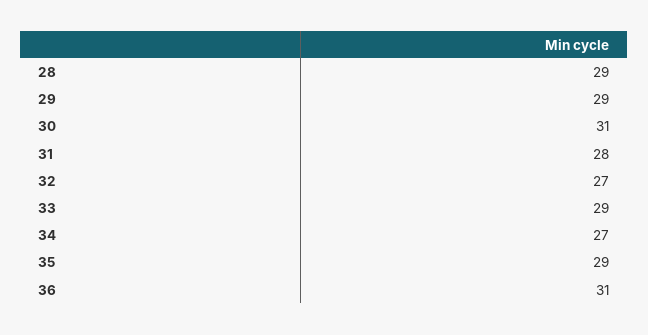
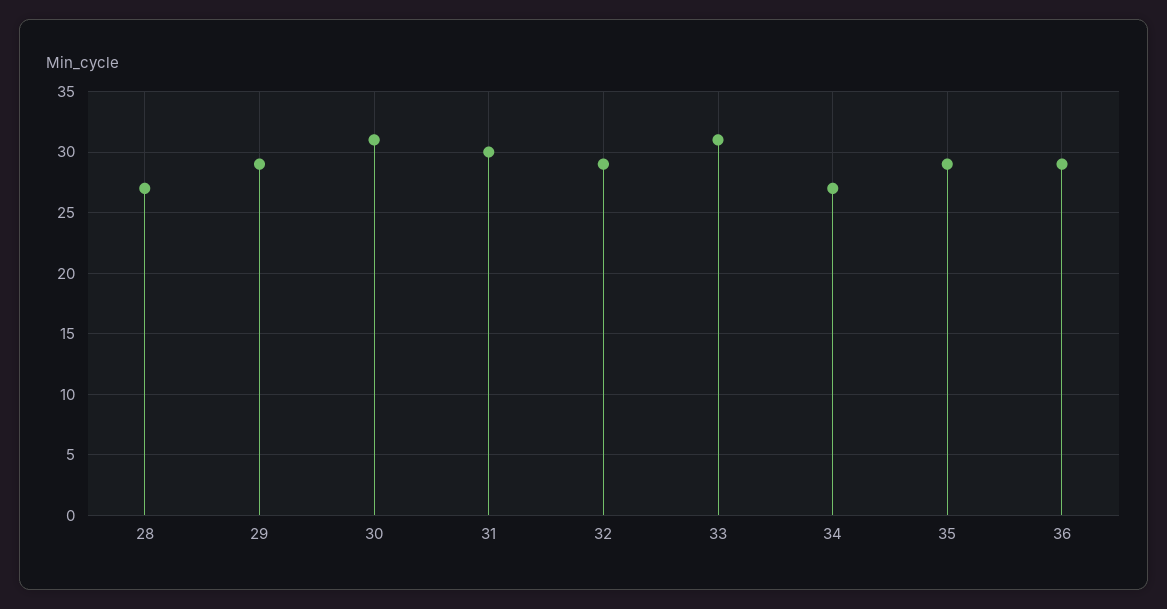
28: 29 -> 27
31: 28 -> 30
32: 27 -> 29
33: 29 -> 31
36: 31 -> 29

